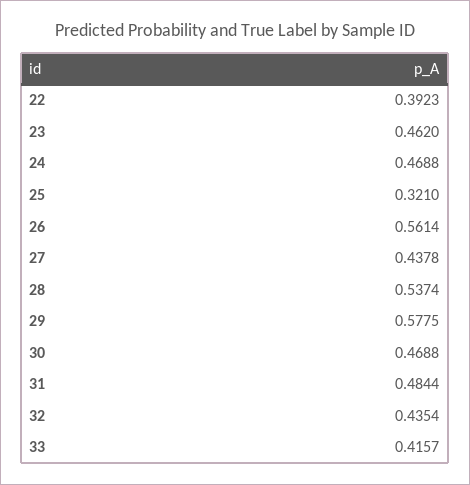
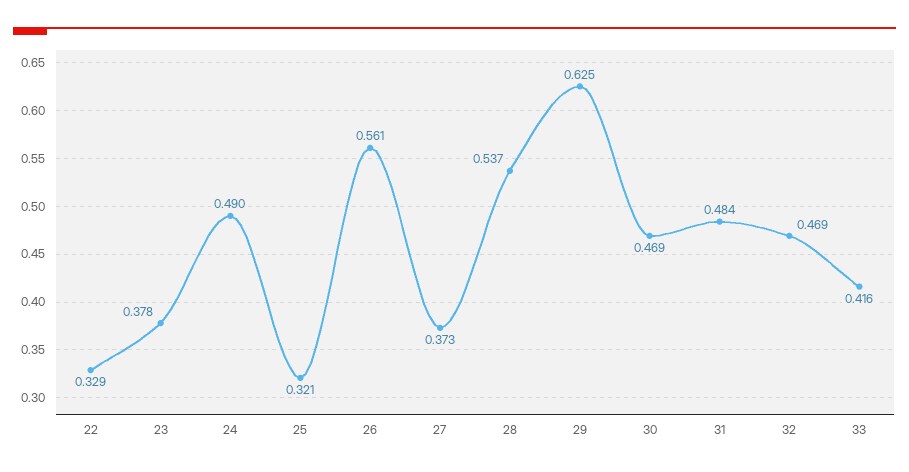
22: 0.3923 -> 0.329
23: 0.462 -> 0.378
24: 0.4688 -> 0.49
27: 0.4378 -> 0.373
29: 0.5775 -> 0.625
32: 0.4354 -> 0.469

